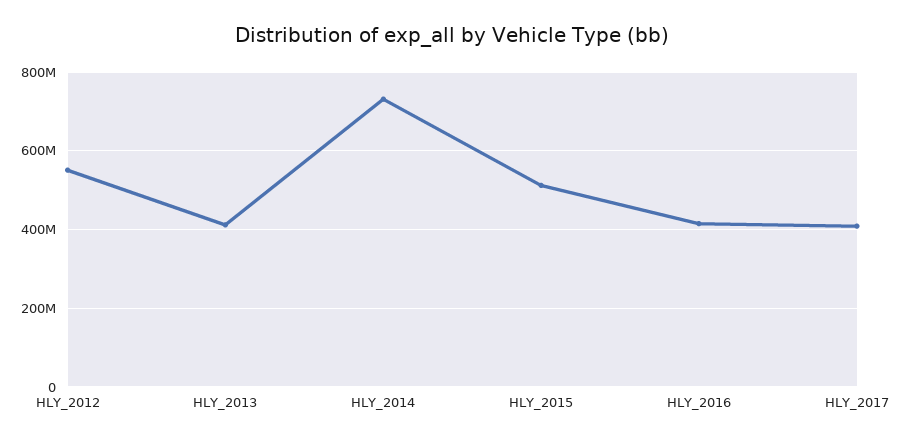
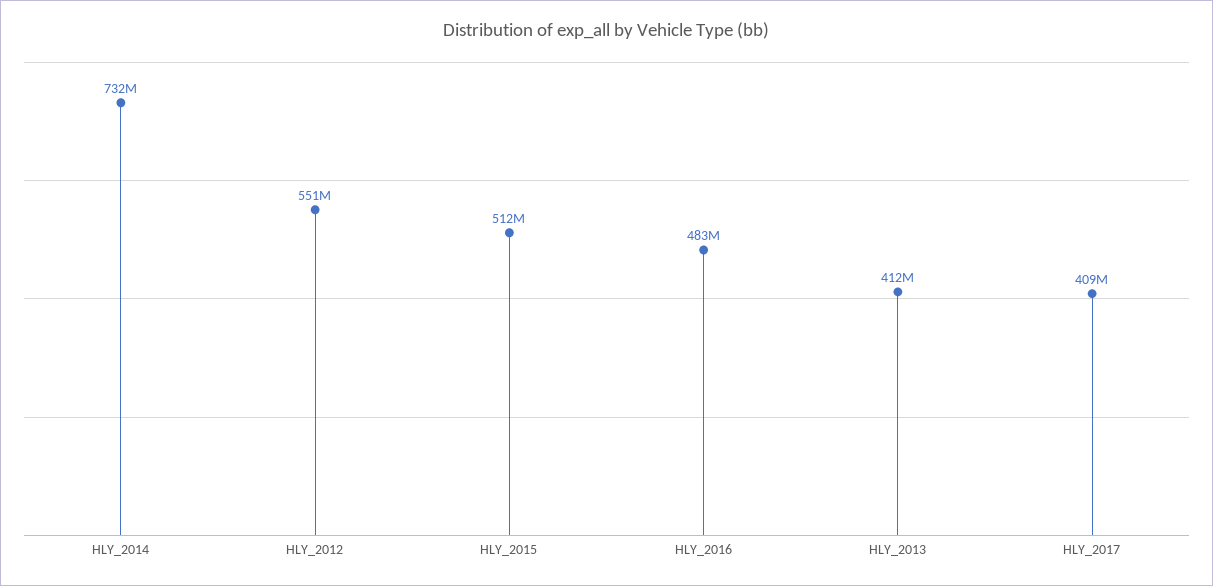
HLY_2016: 420000000 -> 483000000

